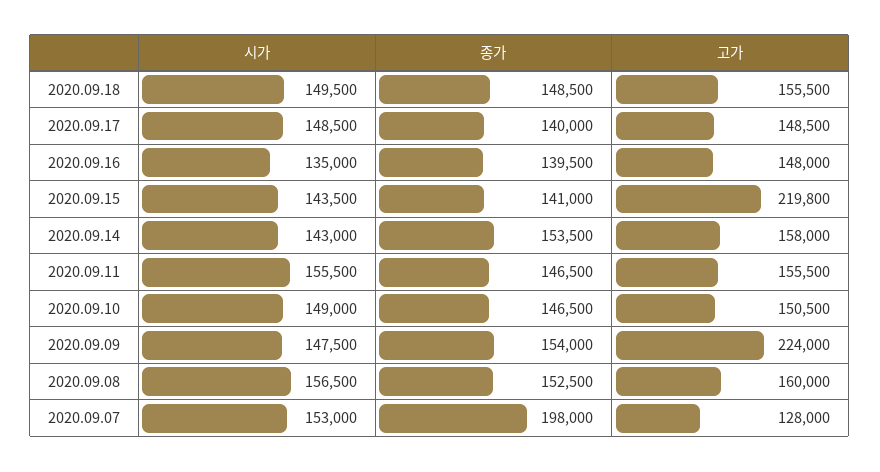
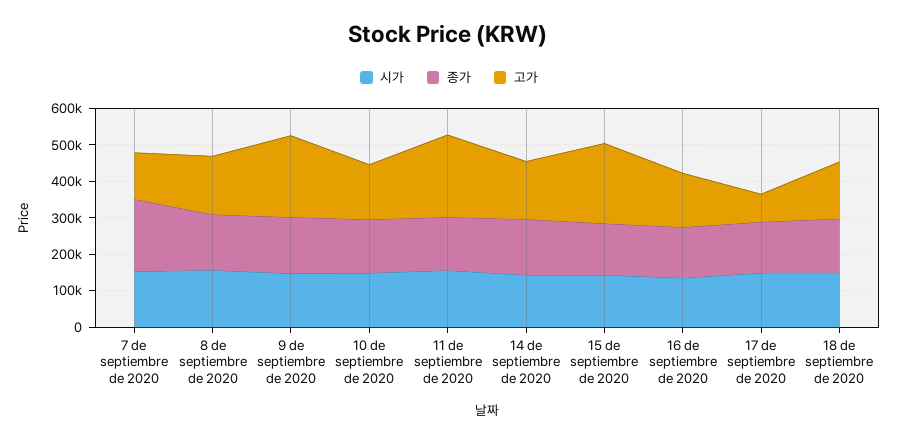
고가, 2020.09.17: 148500 -> 75000
고가, 2020.09.11: 155500 -> 225000

